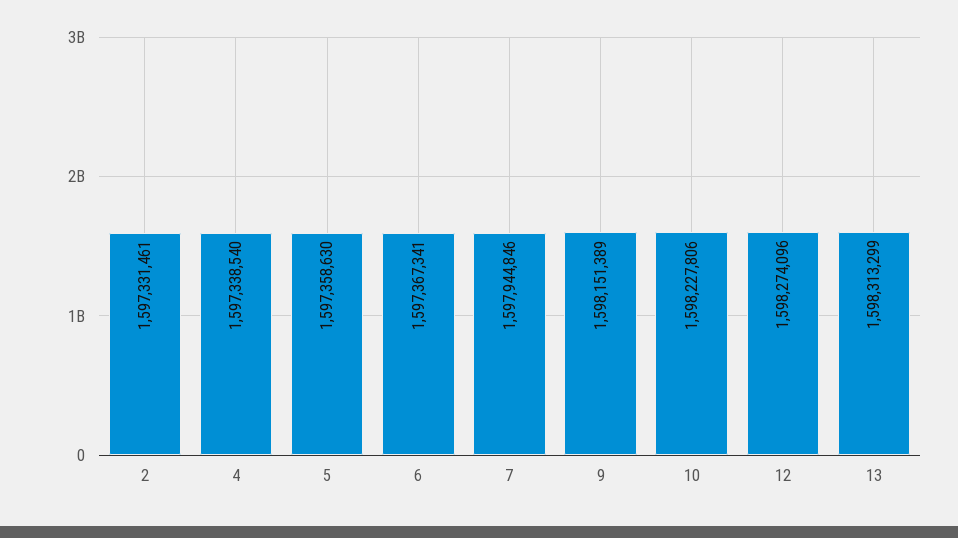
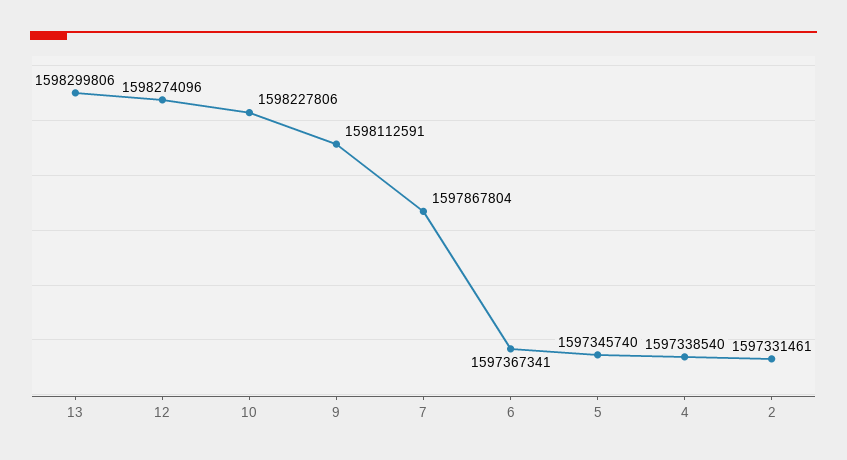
5: 1597358630 -> 1597345740
7: 1597944846 -> 1597867804
9: 1598151389 -> 1598112591
13: 1598313299 -> 1598299806

